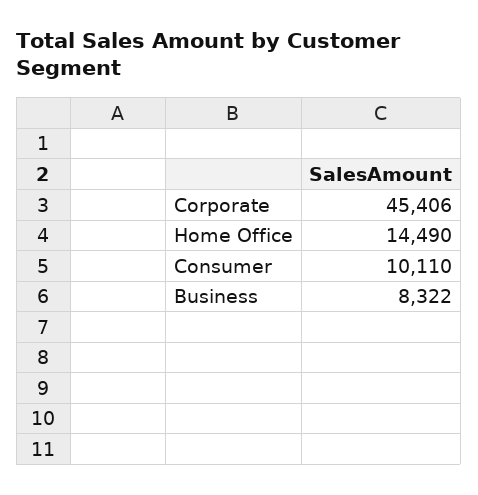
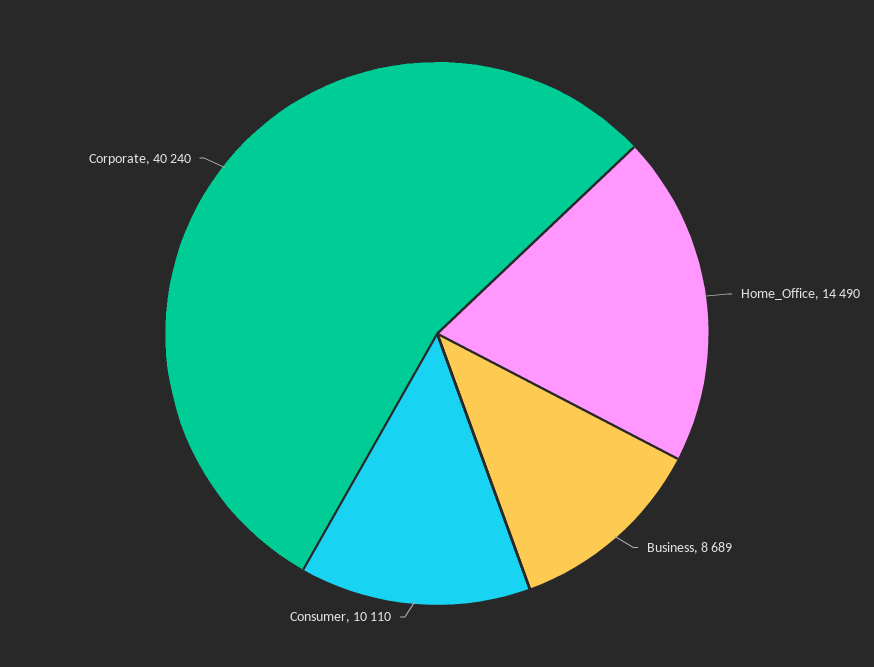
Corporate: 45406 -> 40240
Business: 8322 -> 8689

